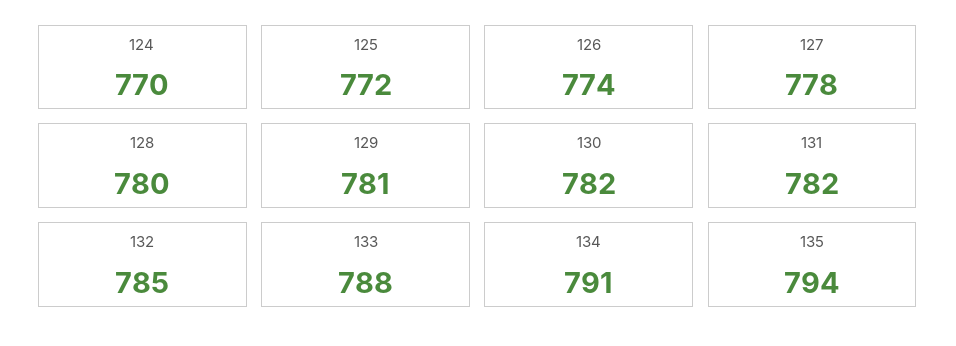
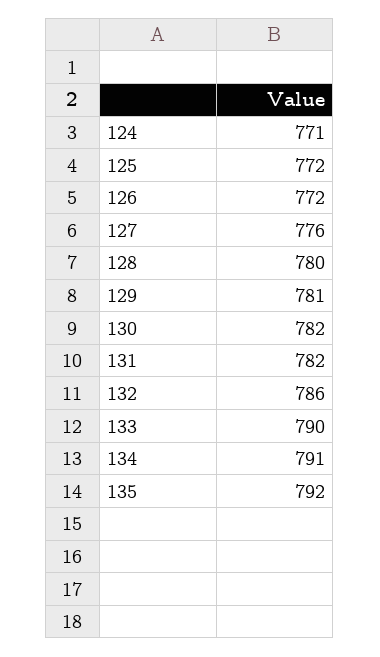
124: 770 -> 771
126: 774 -> 772
127: 778 -> 776
132: 785 -> 786
133: 788 -> 790
135: 794 -> 792

